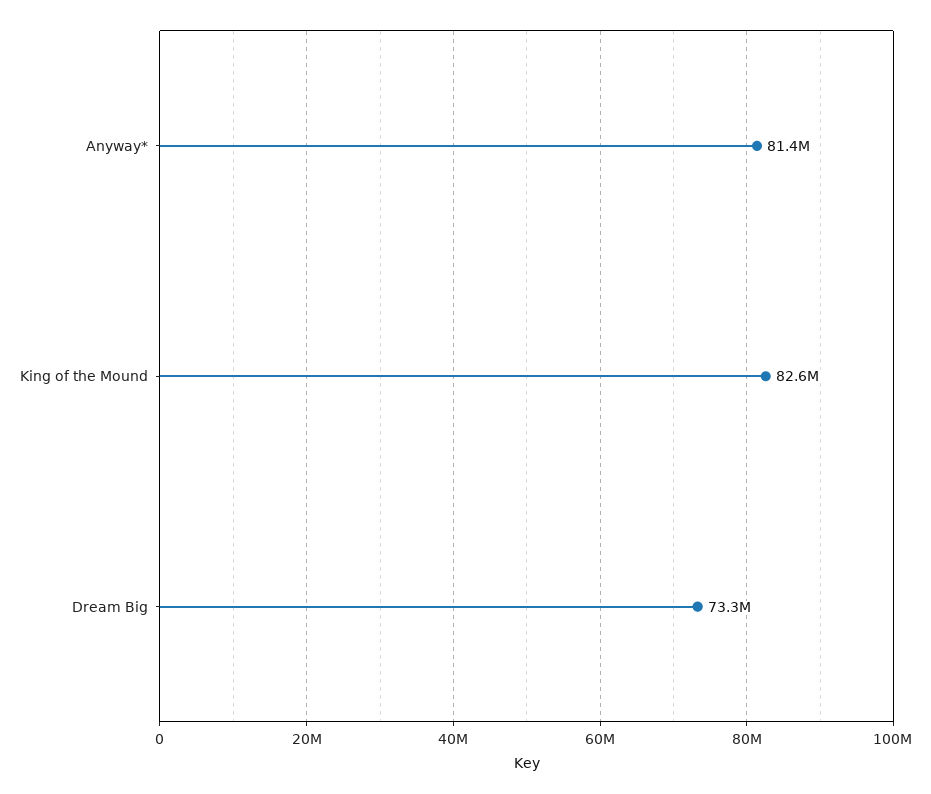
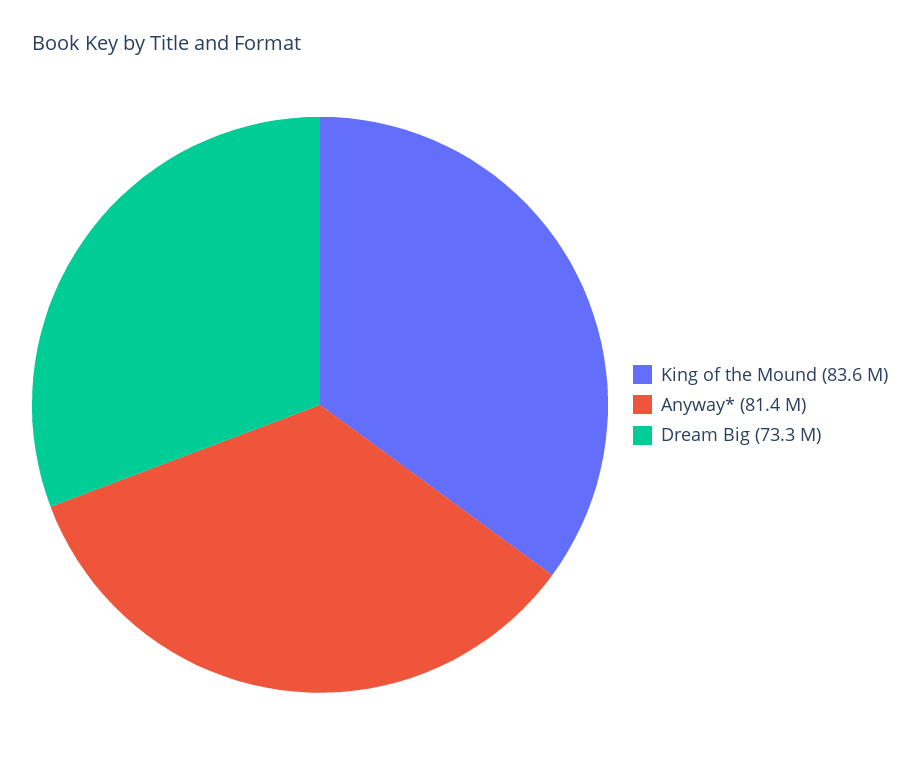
King of the Mound: 82600000 -> 83600000

